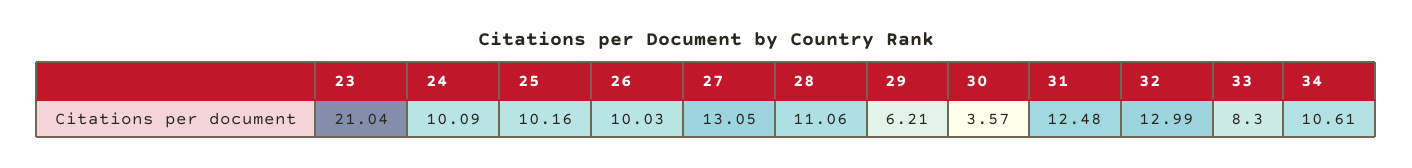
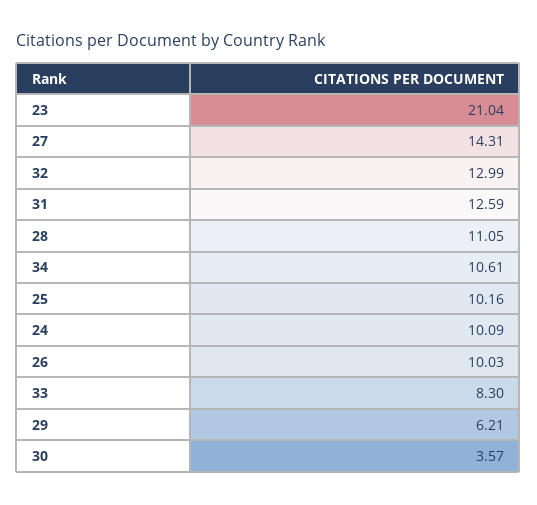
27: 13.05 -> 14.31
28: 11.06 -> 11.05
31: 12.48 -> 12.59

